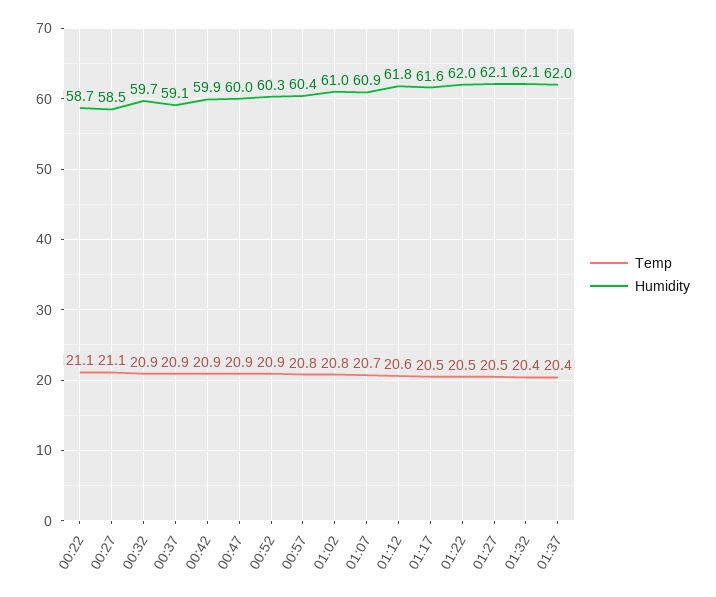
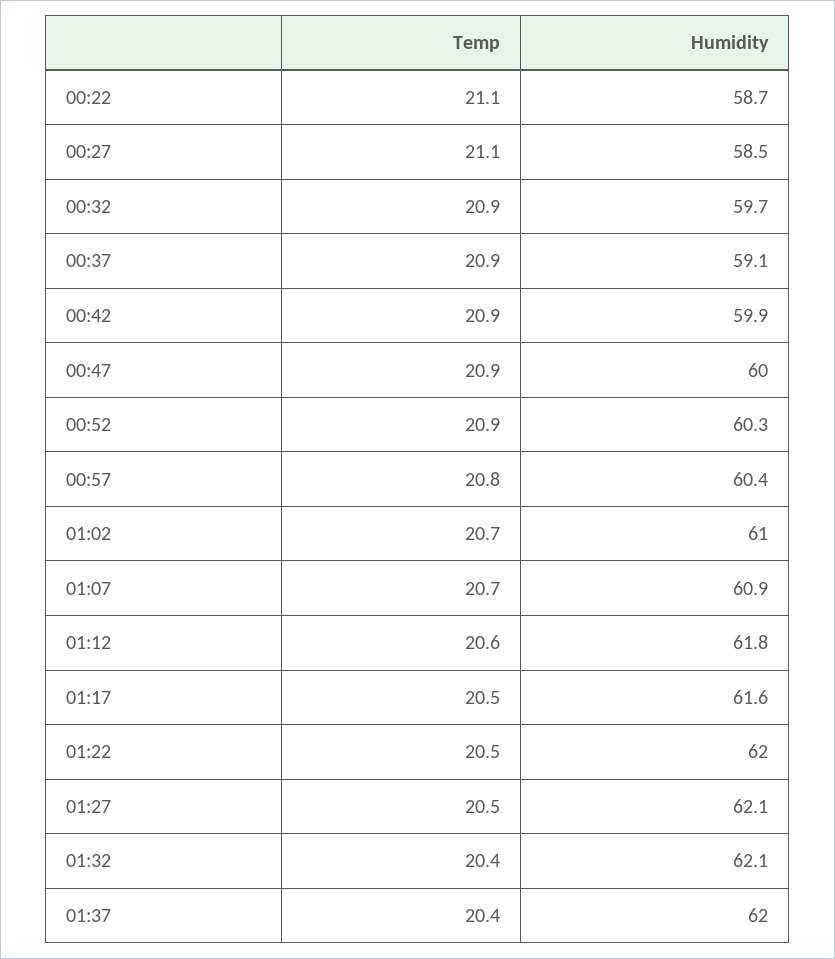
Temp, 01:02: 20.8 -> 20.7

